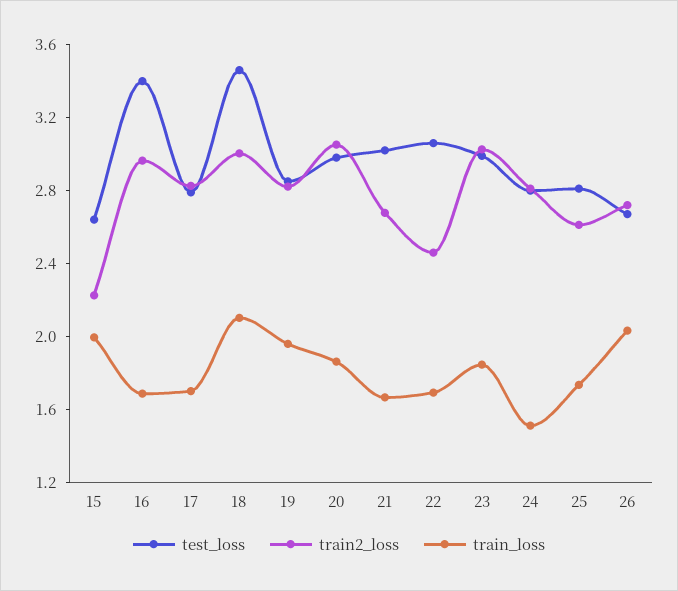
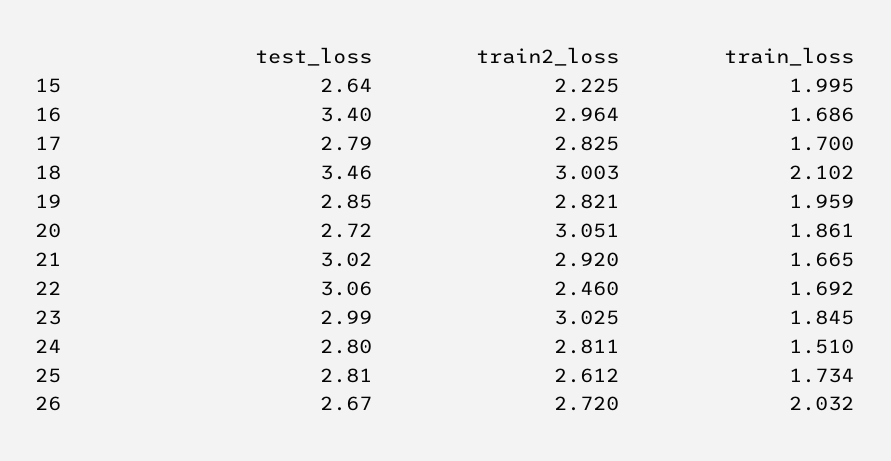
test_loss, 20: 3 -> 2.72
train2_loss, 21: 2.7 -> 2.92

